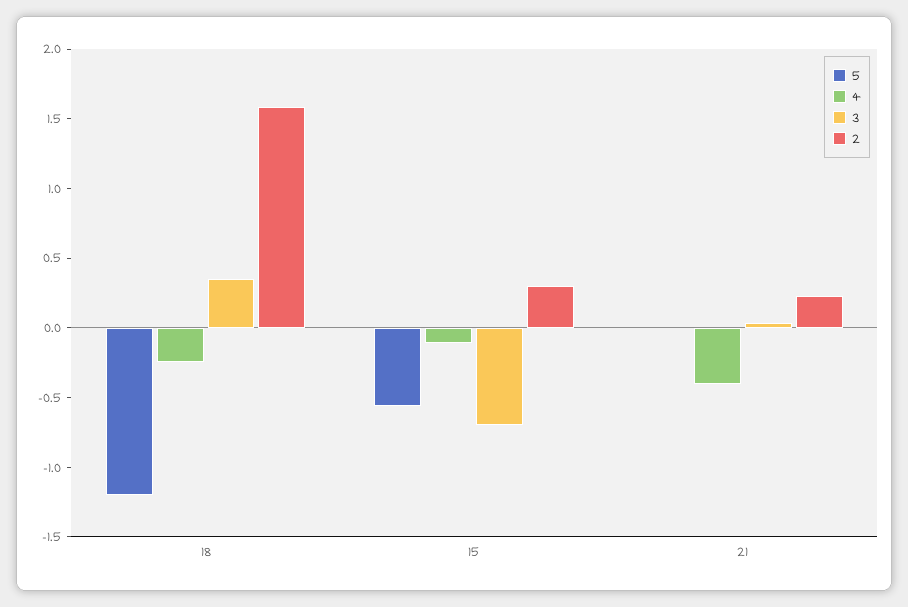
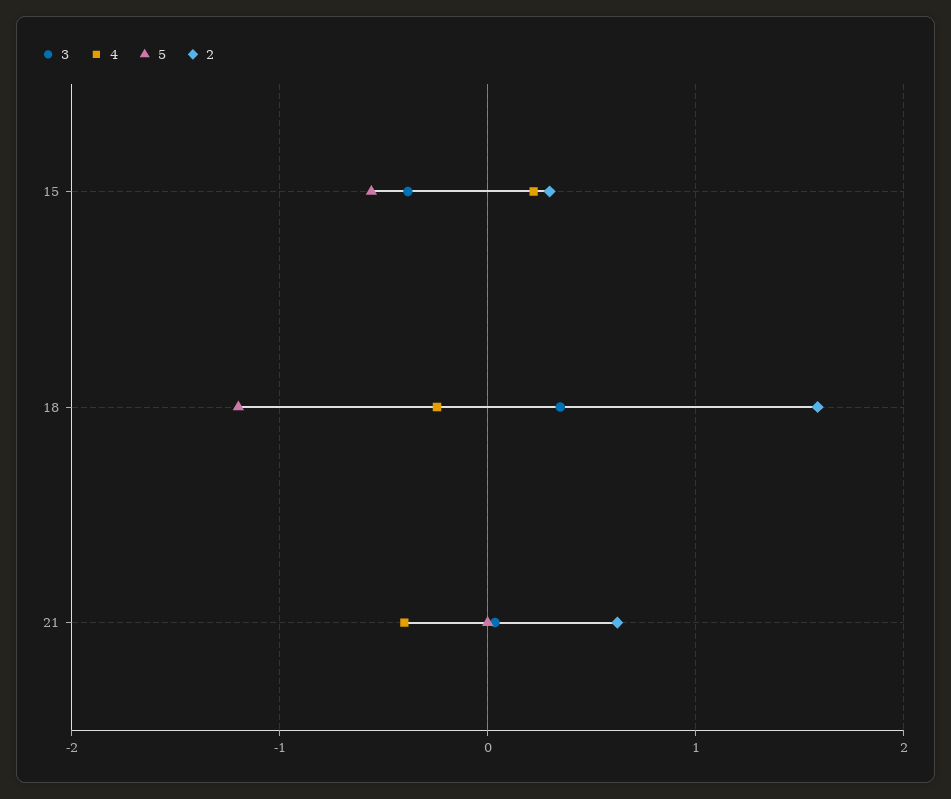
4, 15: -0.1 -> 0.2
3, 15: -0.7 -> -0.4
2, 21: 0.2 -> 0.6

